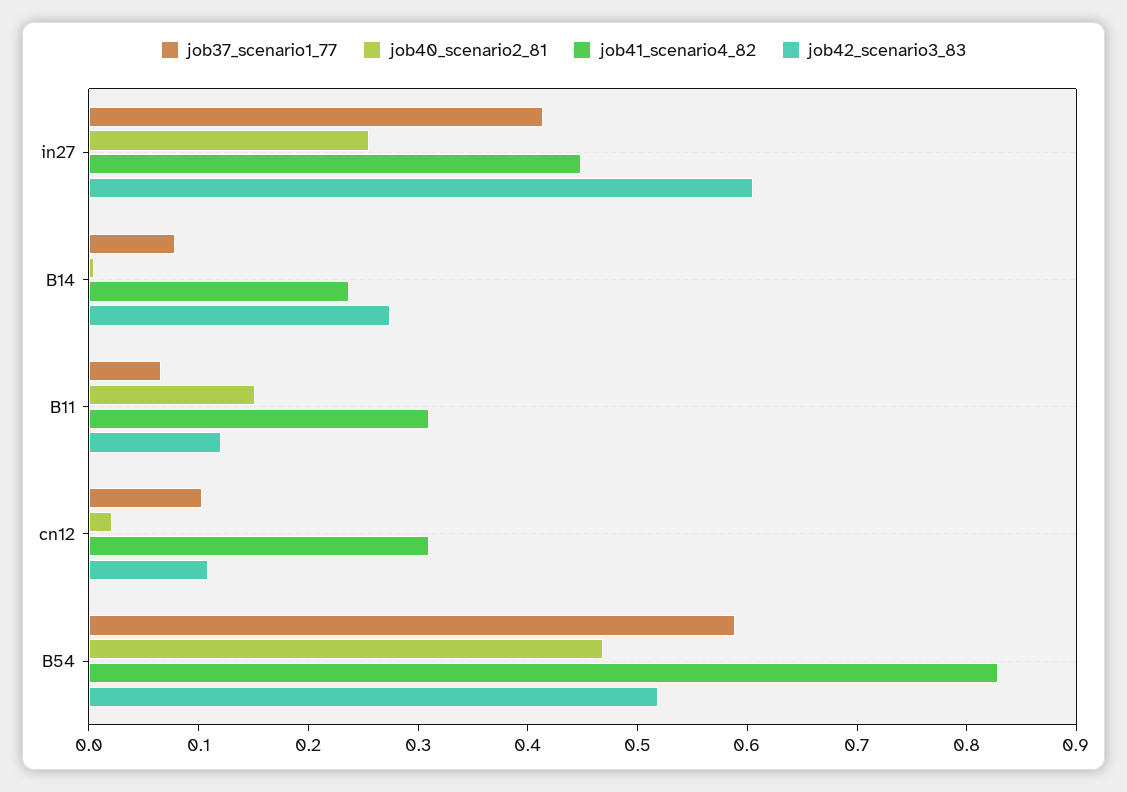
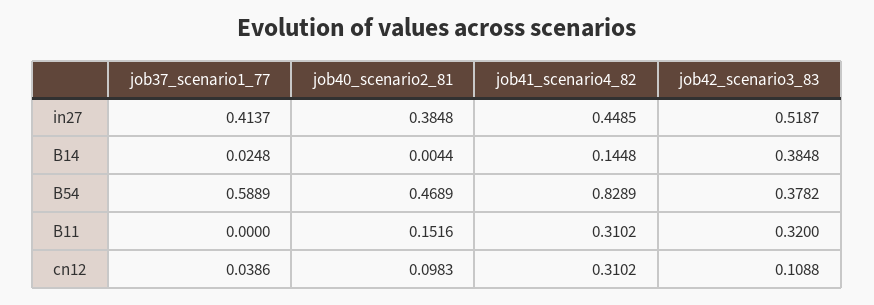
job40_scenario2_81, in27: 0.26 -> 0.3848
job42_scenario3_83, in27: 0.6 -> 0.5187
job37_scenario1_77, B14: 0.08 -> 0.0248
job41_scenario4_82, B14: 0.24 -> 0.1448
job42_scenario3_83, B14: 0.28 -> 0.3848
job37_scenario1_77, B11: 0.06 -> 0
job42_scenario3_83, B11: 0.12 -> 0.32
job37_scenario1_77, cn12: 0.1 -> 0.0386
job40_scenario2_81, cn12: 0.02 -> 0.0983
job42_scenario3_83, B54: 0.52 -> 0.3782

